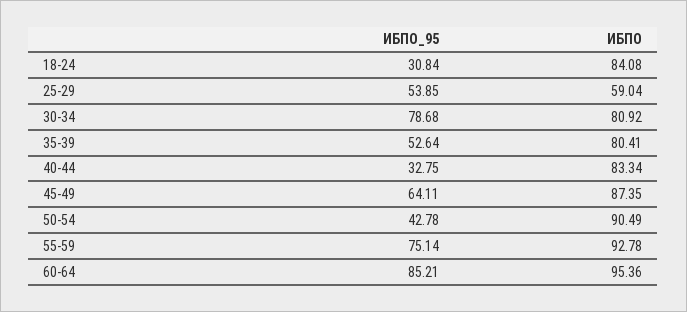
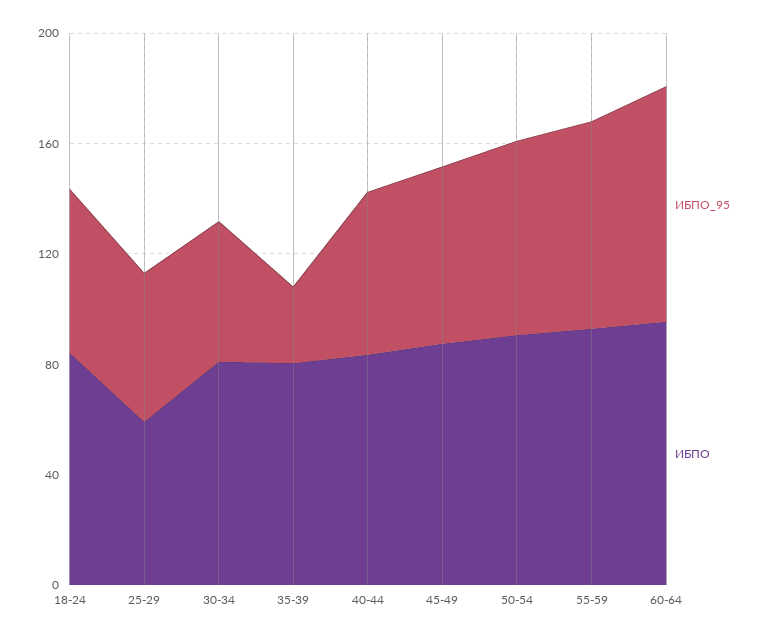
ИБПО_95, 18-24: 30.84 -> 60
ИБПО_95, 30-34: 78.68 -> 50
ИБПО_95, 35-39: 52.64 -> 30
ИБПО_95, 40-44: 32.75 -> 60
ИБПО_95, 50-54: 42.78 -> 70

